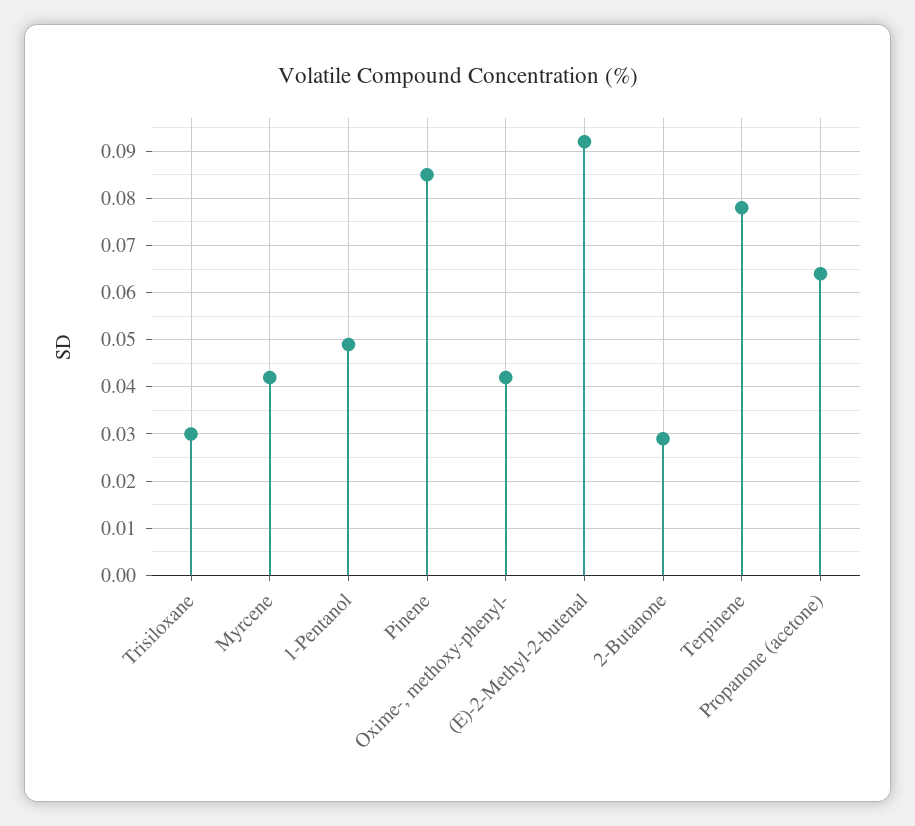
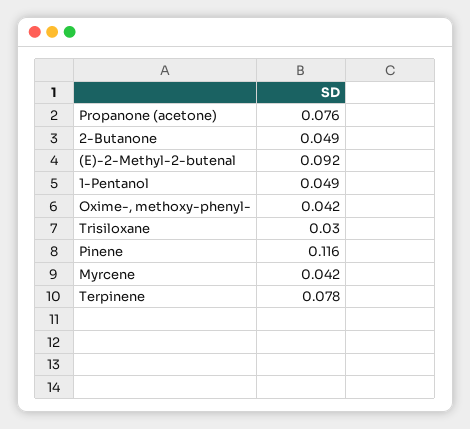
Pinene: 0.085 -> 0.116
2-Butanone: 0.03 -> 0.049
Propanone (acetone): 0.065 -> 0.076

